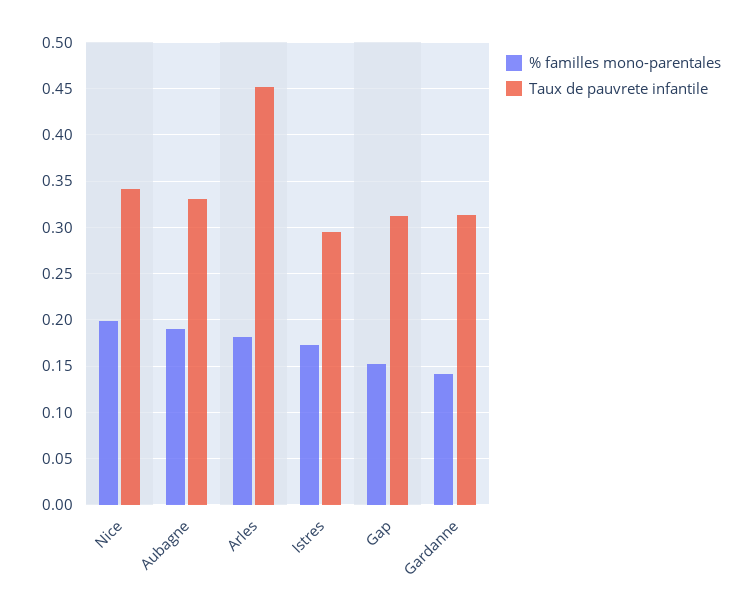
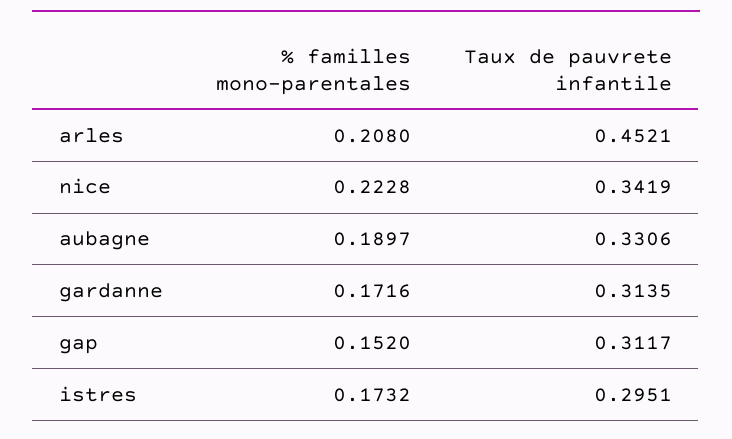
% familles mono-parentales, Nice: 0.2 -> 0.2228
% familles mono-parentales, Arles: 0.18 -> 0.208
% familles mono-parentales, Gardanne: 0.14 -> 0.1716

